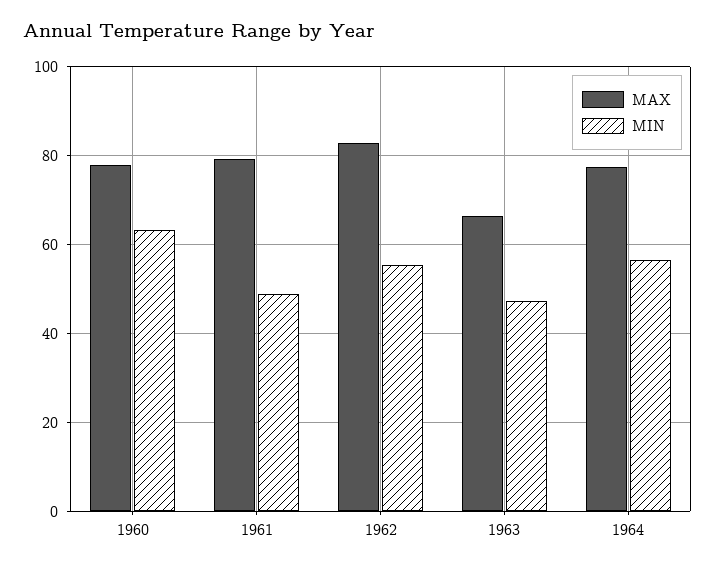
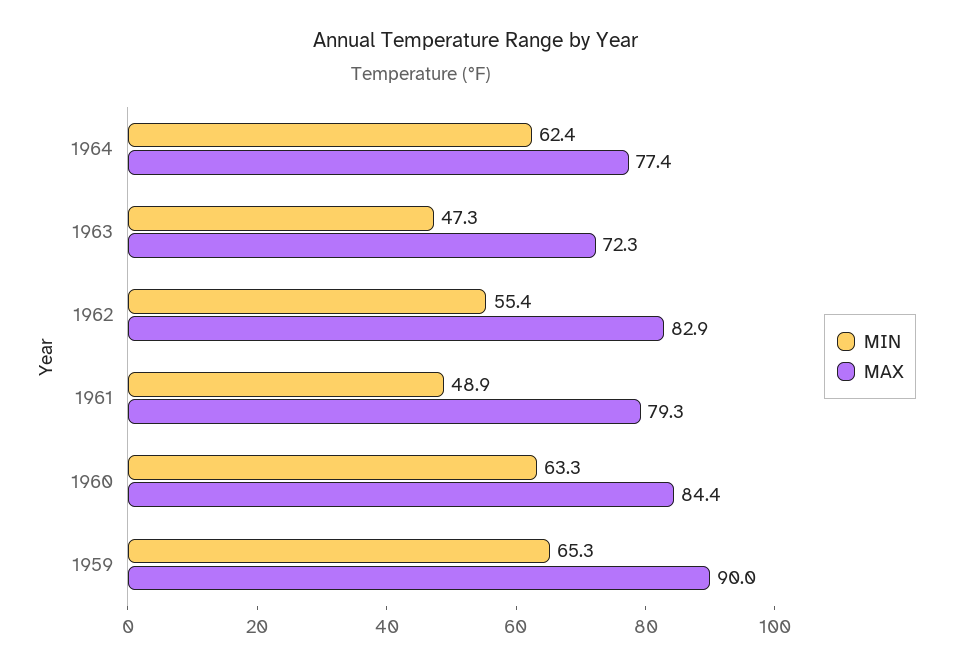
MAX, 1960: 78 -> 84.4
MAX, 1963: 66 -> 72.3
MIN, 1964: 56 -> 62.4
MIN, 1959: none -> 65.3
MAX, 1959: none -> 90

